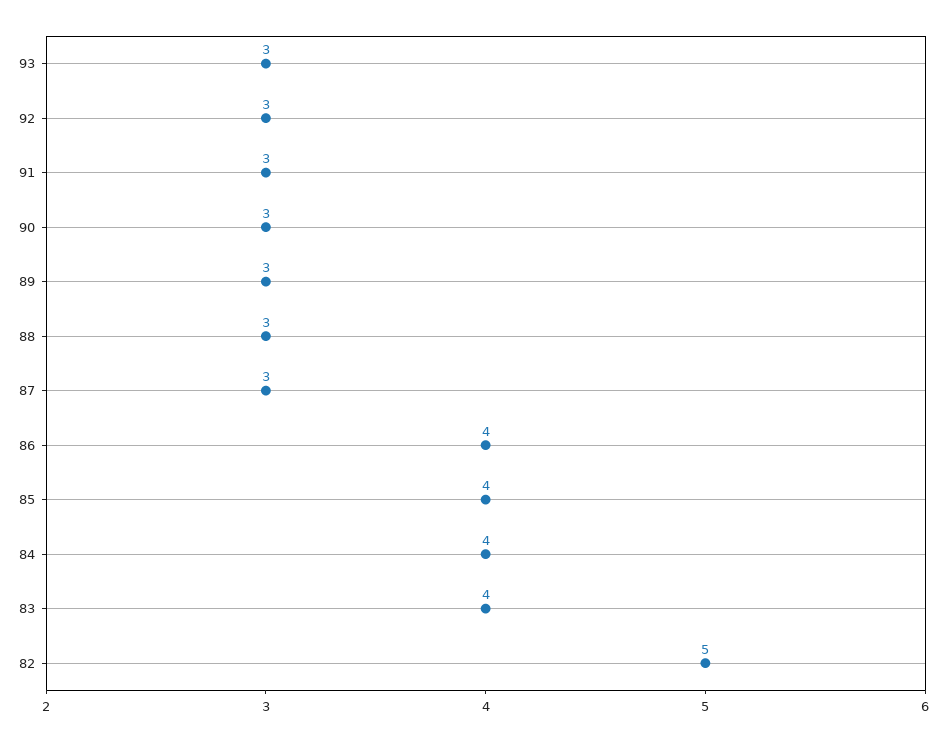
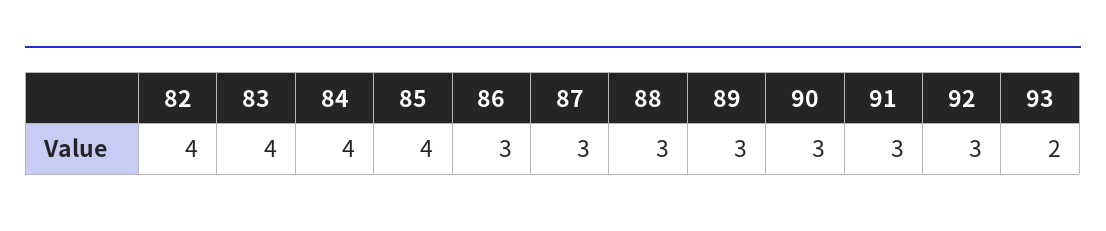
93: 3 -> 2
86: 4 -> 3
82: 5 -> 4

